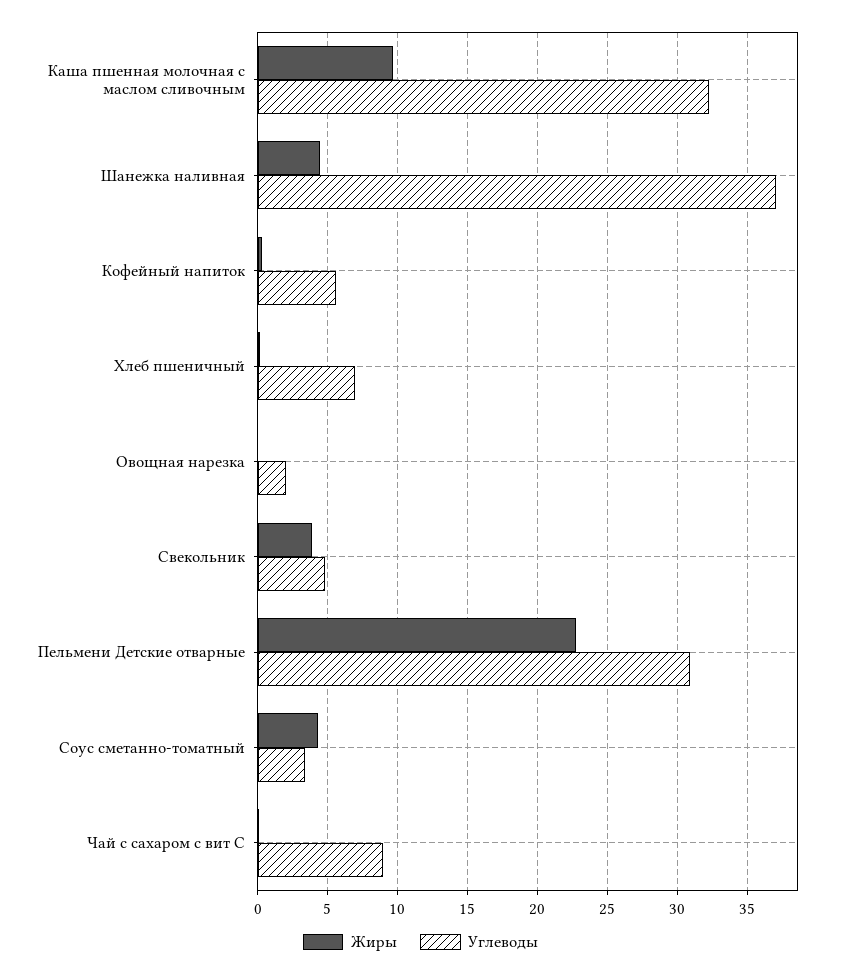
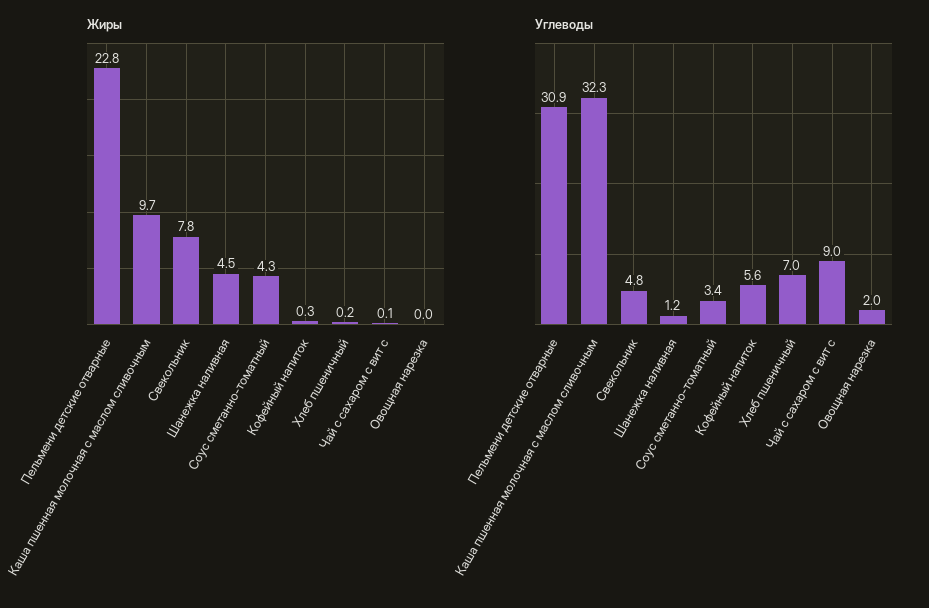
Углеводы, Шанежка наливная: 37 -> 1.2
Жиры, Свекольник: 4 -> 7.8

